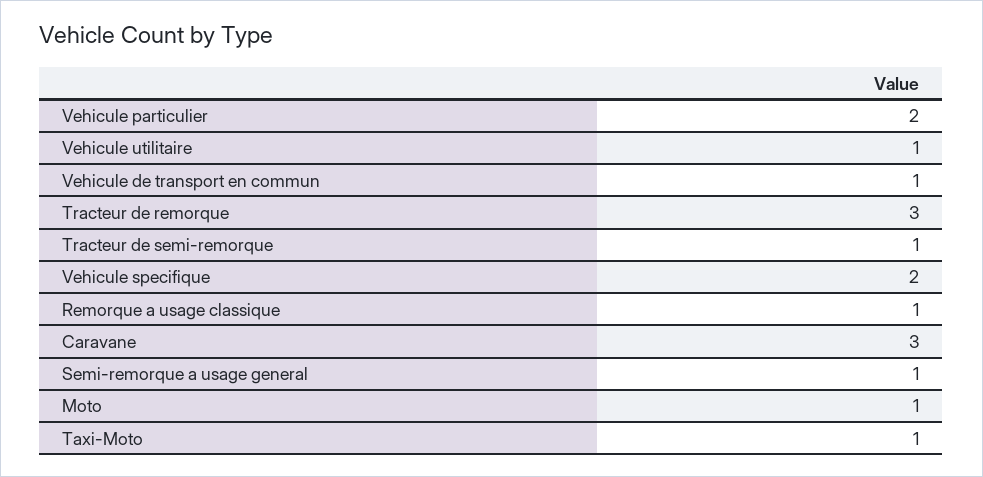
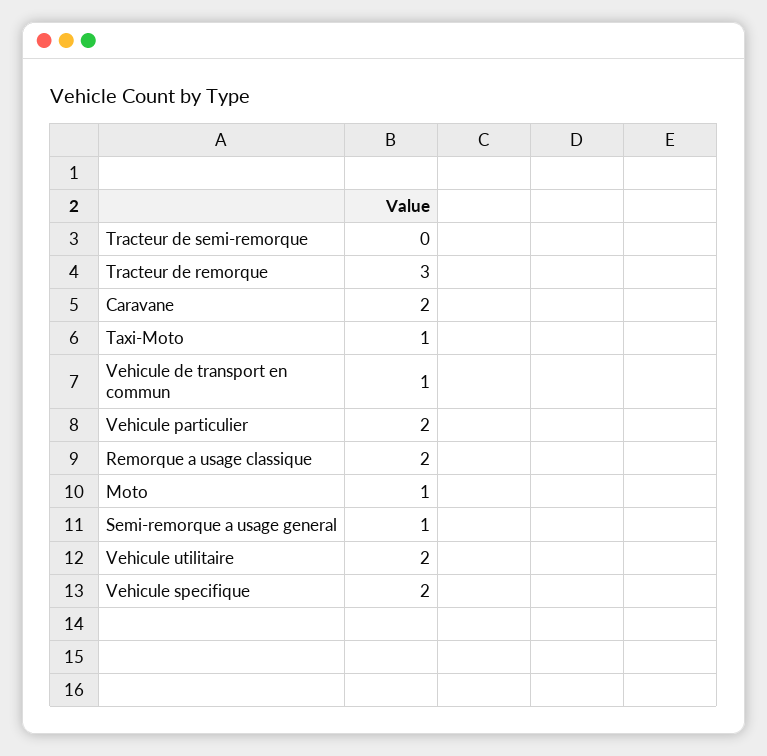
Vehicule utilitaire: 1 -> 2
Tracteur de semi-remorque: 1 -> 0
Remorque a usage classique: 1 -> 2
Caravane: 3 -> 2

